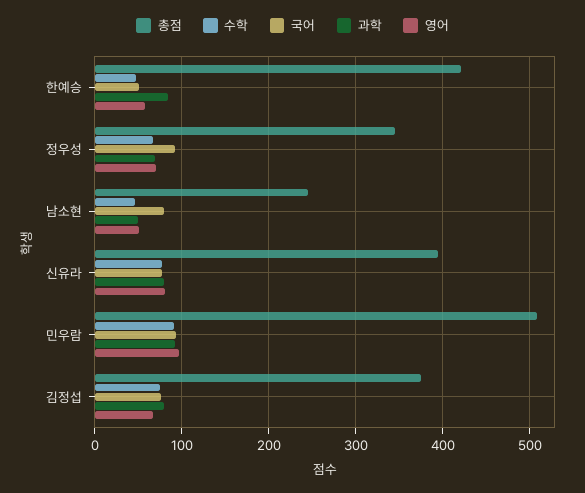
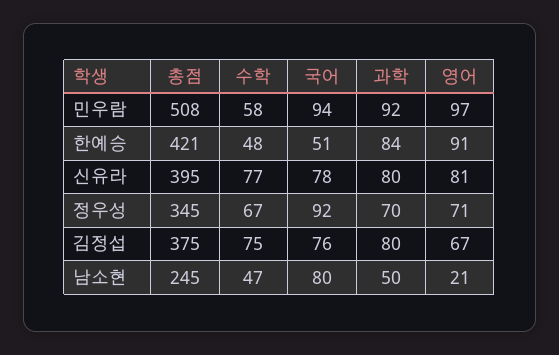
영어, 한예승: 60 -> 91
영어, 남소현: 50 -> 21
수학, 민우람: 90 -> 58

